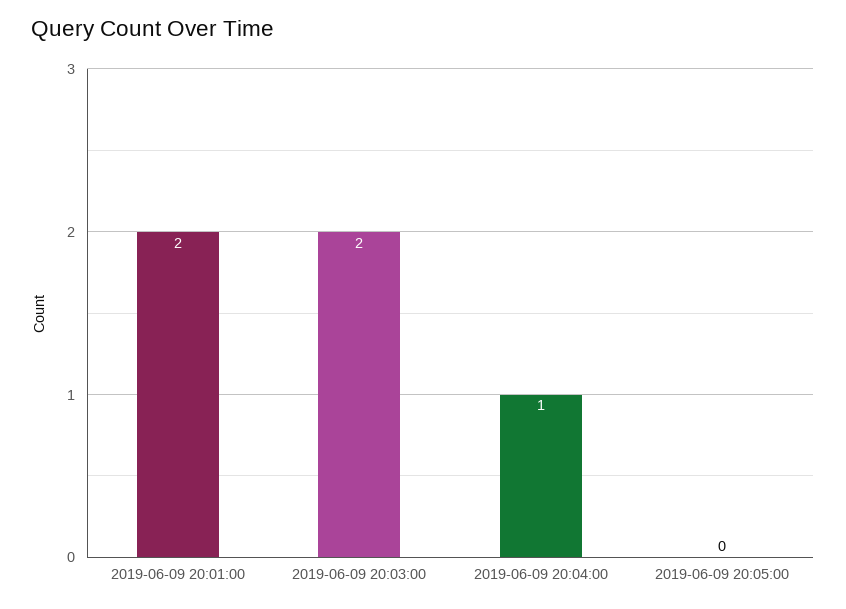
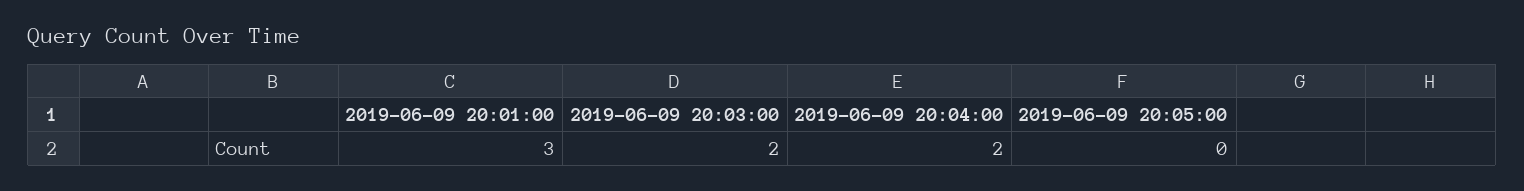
2019-06-09 20:01:00: 2 -> 3
2019-06-09 20:04:00: 1 -> 2

